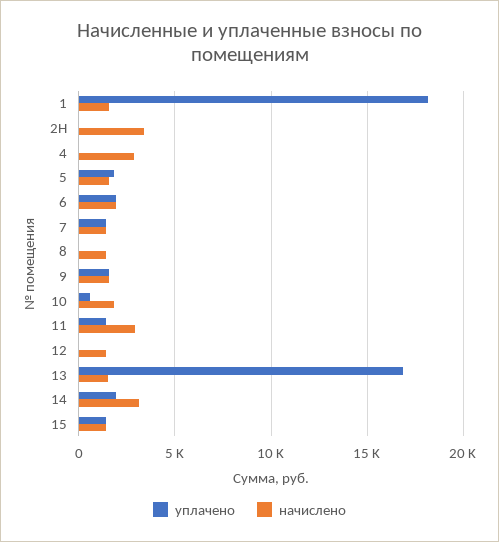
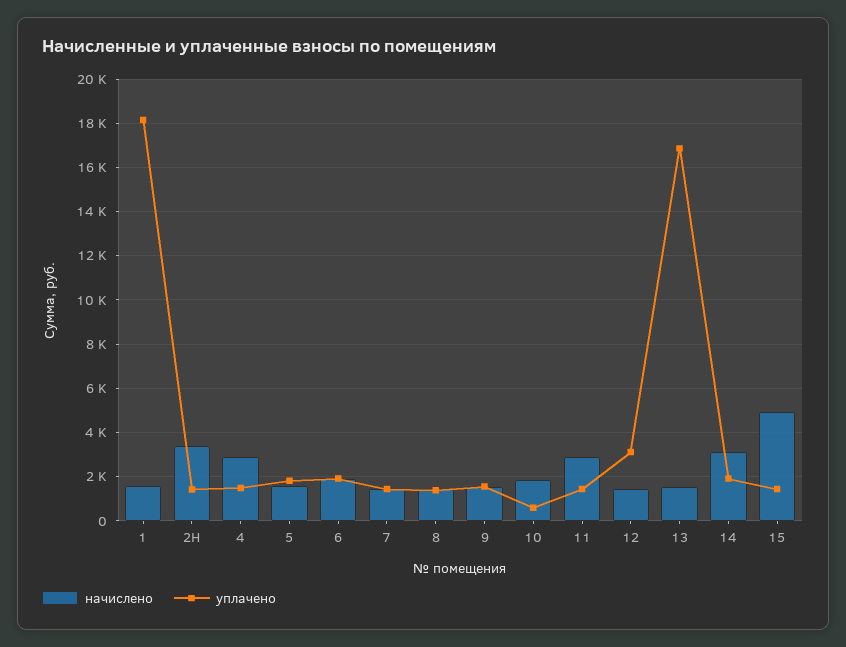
уплачено, 2Н: 0 -> 1500
уплачено, 4: 0 -> 1500
уплачено, 8: 0 -> 1500
уплачено, 12: 0 -> 3000
начислено, 15: 1500 -> 5000

